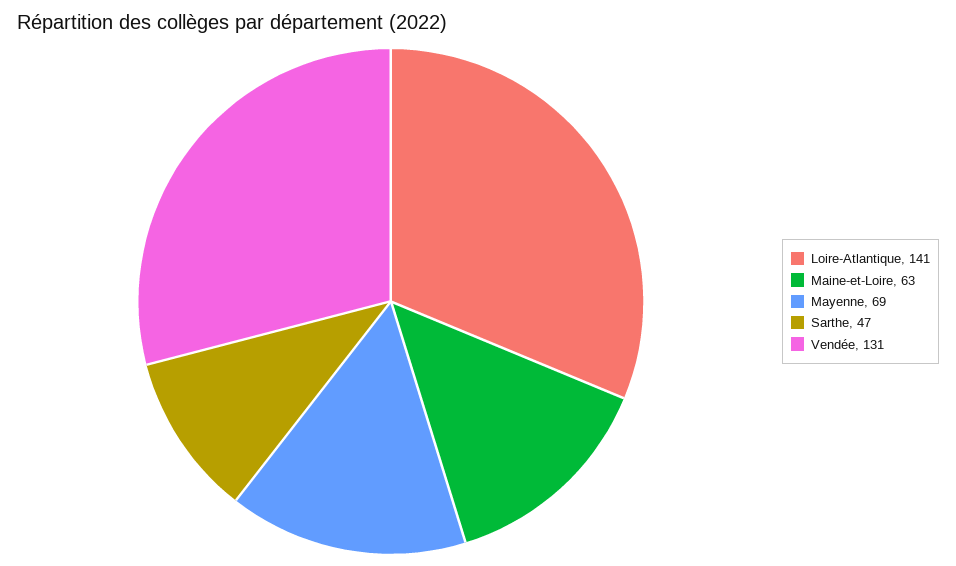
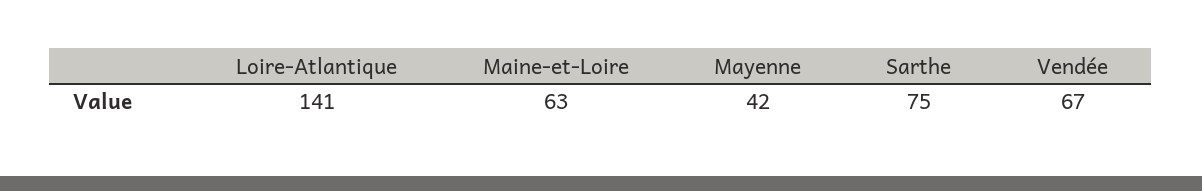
Mayenne: 69 -> 42
Sarthe: 47 -> 75
Vendée: 131 -> 67

